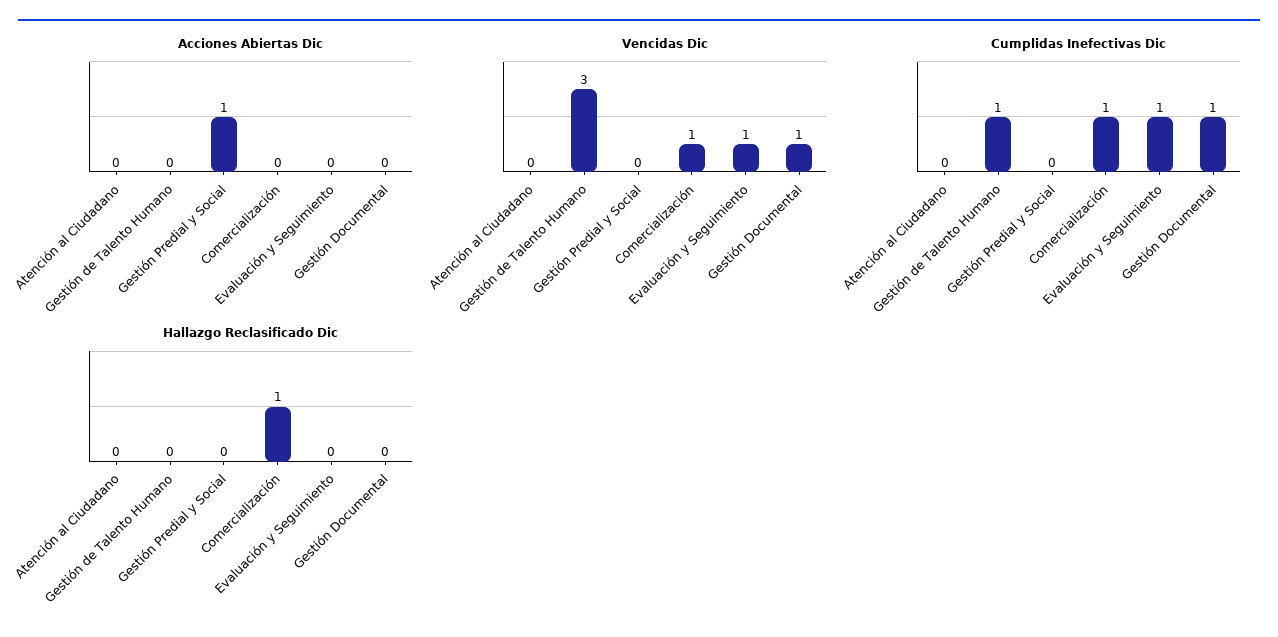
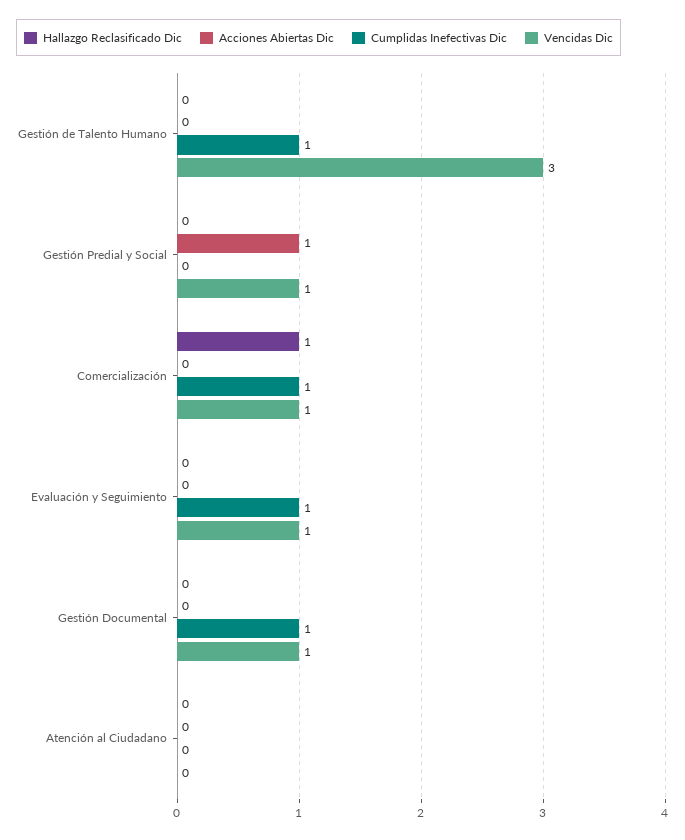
Vencidas Dic, Gestión Predial y Social: 0 -> 1

